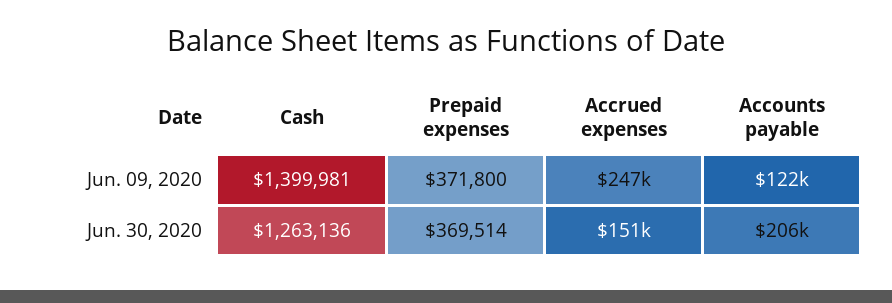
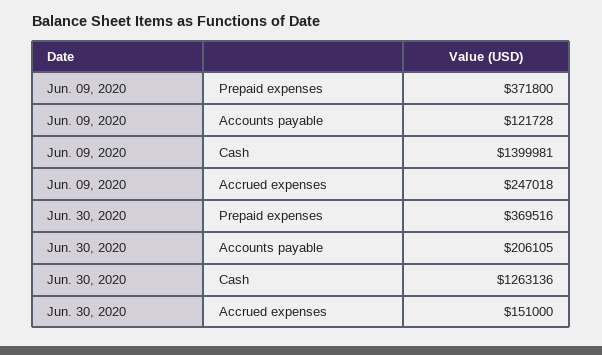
Prepaid expenses, Jun. 30, 2020: 369514 -> 369516

